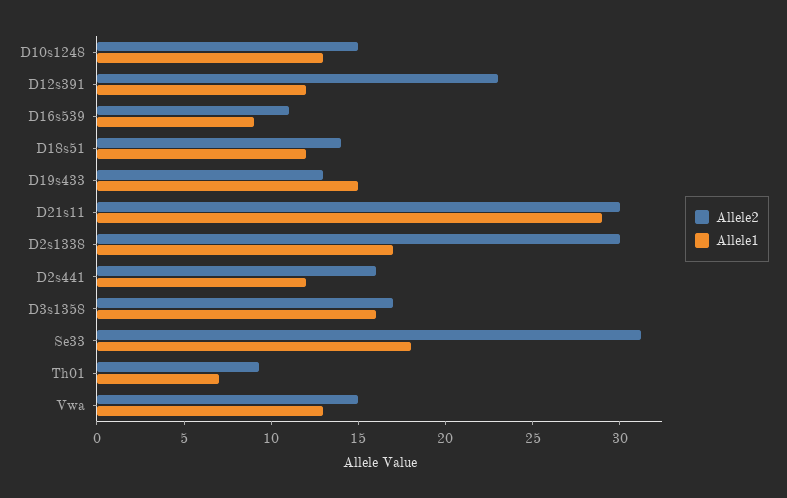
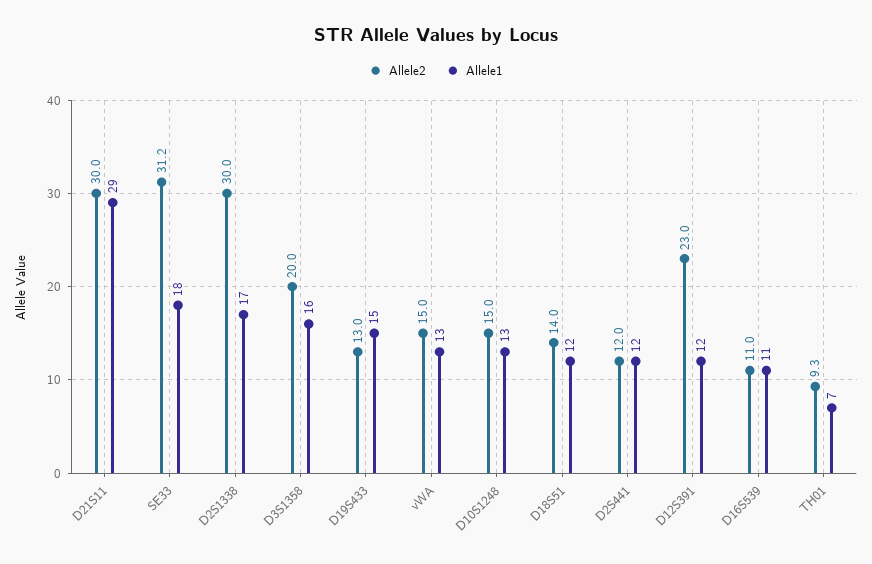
Allele1, D16s539: 9 -> 11
Allele2, D2s441: 16 -> 12
Allele2, D3s1358: 17 -> 20

